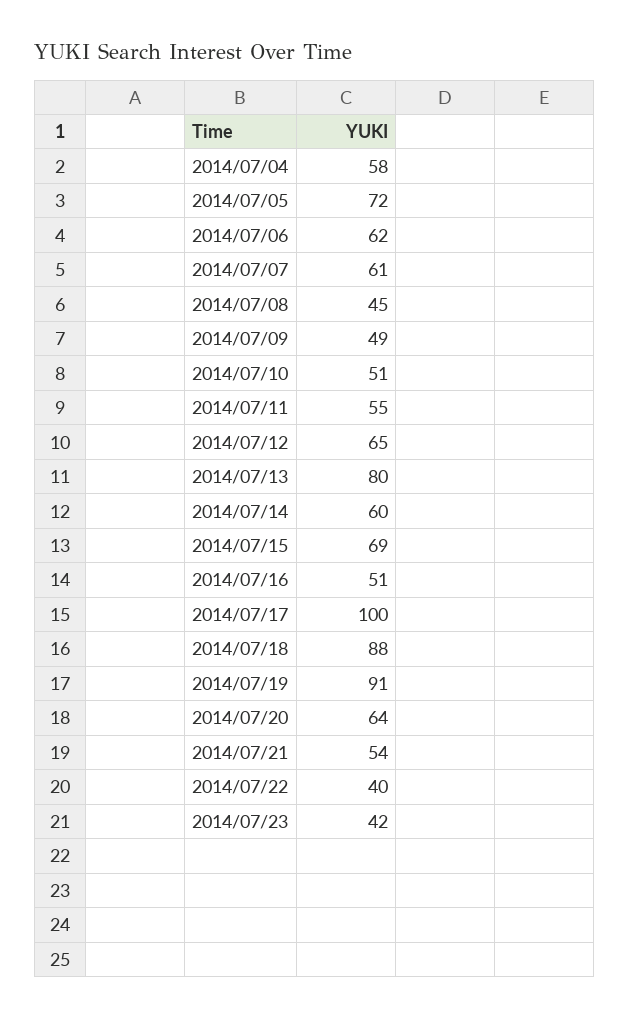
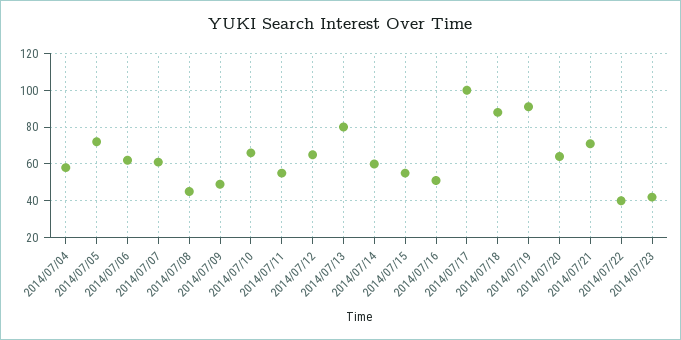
2014/07/10: 51 -> 65
2014/07/15: 69 -> 55
2014/07/21: 54 -> 70

